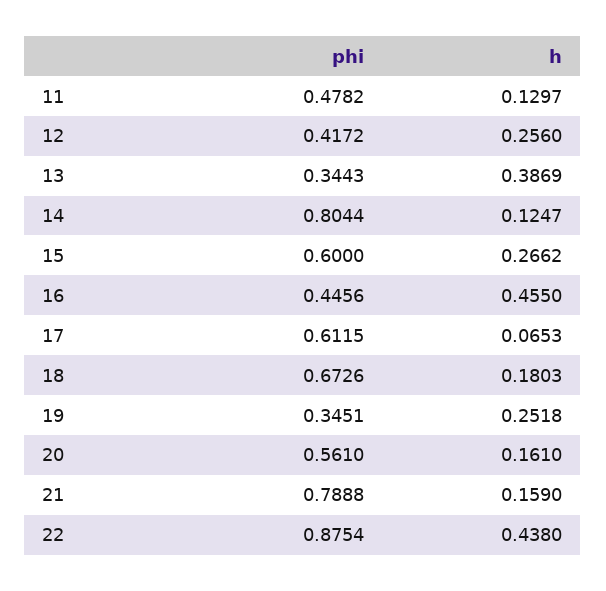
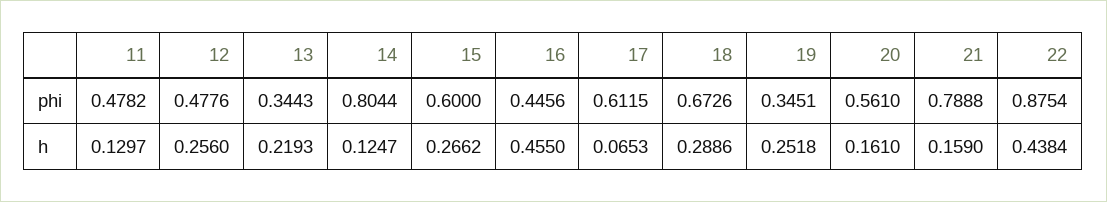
phi, 12: 0.4172 -> 0.4776
h, 13: 0.3869 -> 0.2193
h, 18: 0.1803 -> 0.2886
h, 22: 0.438 -> 0.4384

